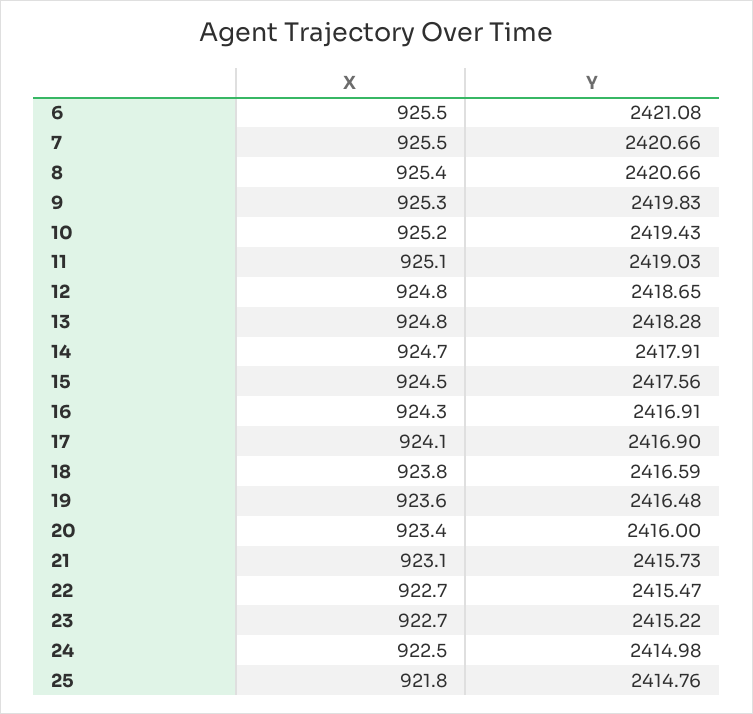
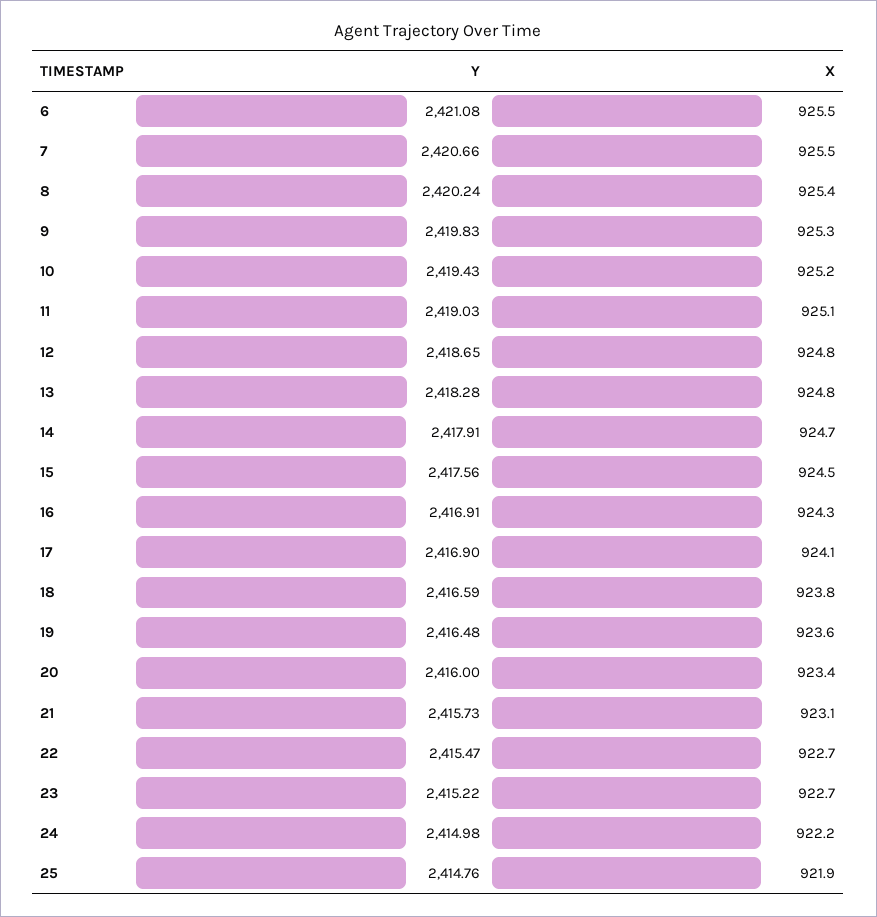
Y, 8: 2420.66 -> 2420.24
X, 24: 922.5 -> 922.2
X, 25: 921.8 -> 921.9

